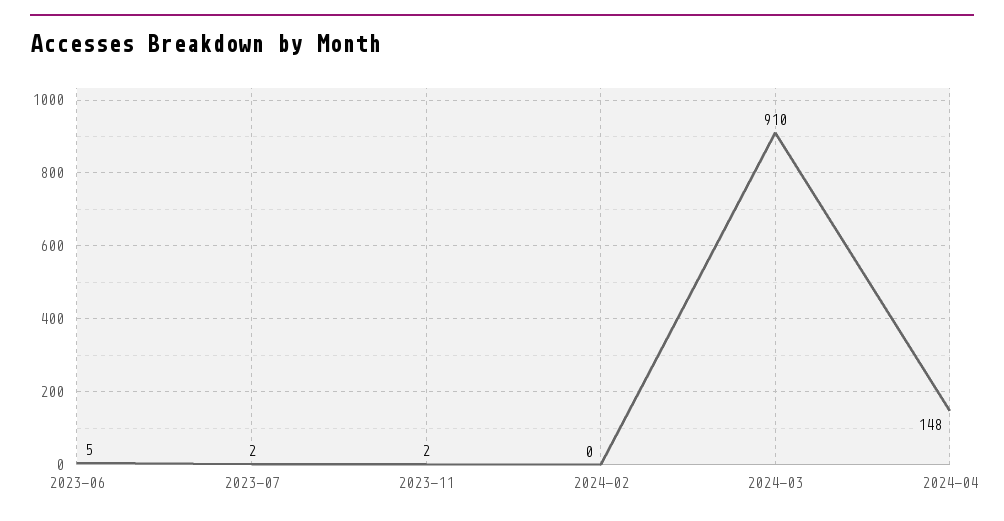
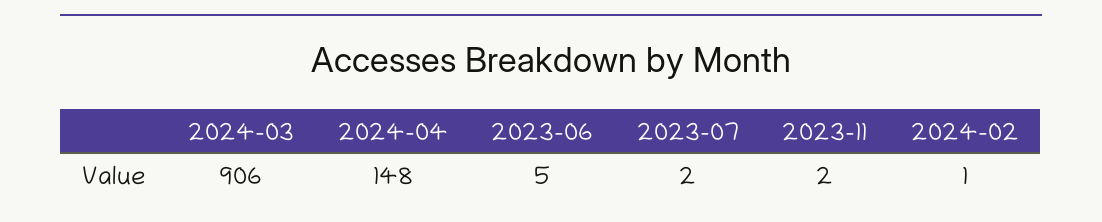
2024-02: 0 -> 1
2024-03: 910 -> 906

